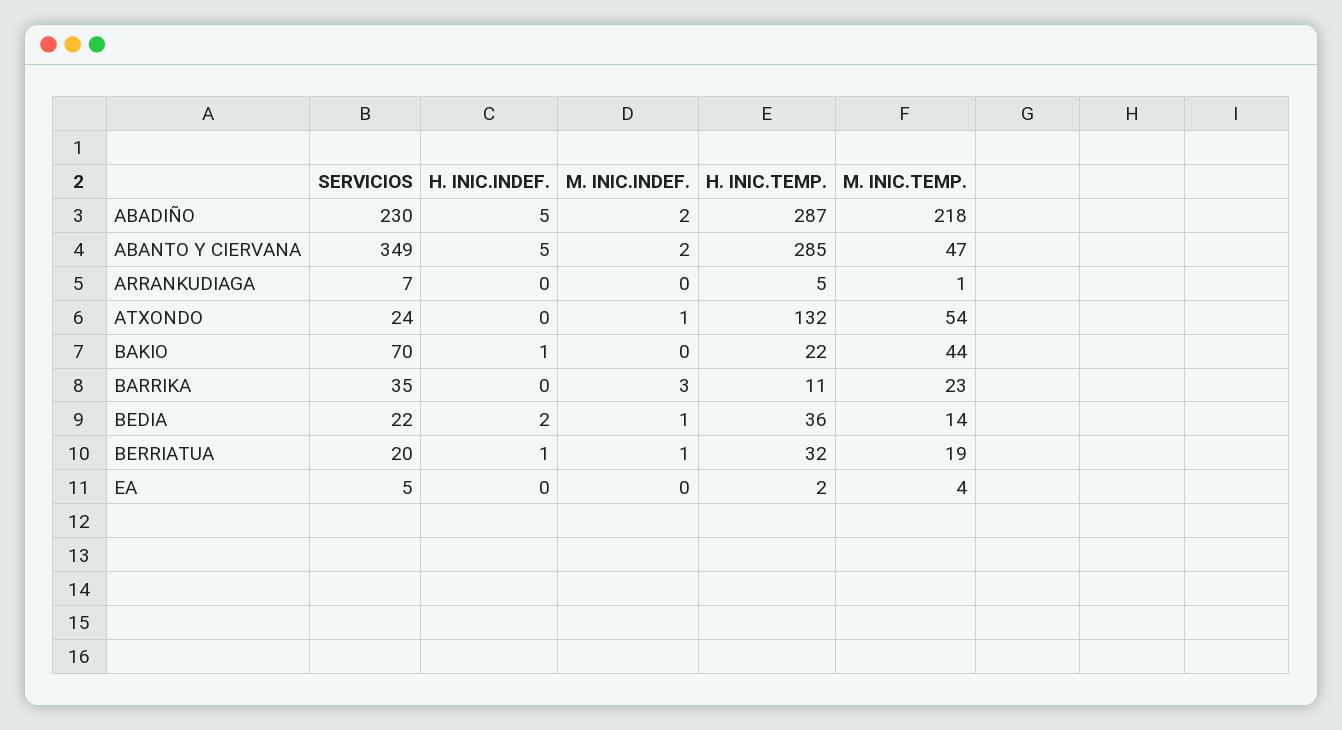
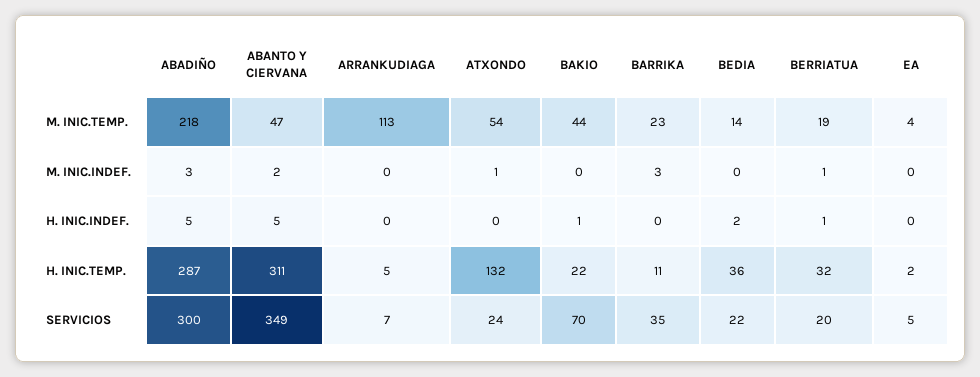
SERVICIOS, ABADIÑO: 230 -> 300
M. INIC.INDEF., ABADIÑO: 2 -> 3
H. INIC.TEMP., ABANTO Y CIERVANA: 285 -> 311
M. INIC.TEMP., ARRANKUDIAGA: 1 -> 113
M. INIC.INDEF., BEDIA: 1 -> 0

